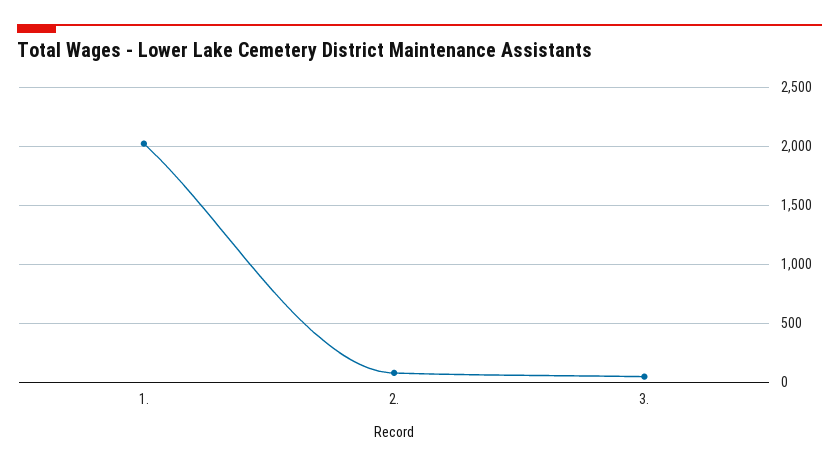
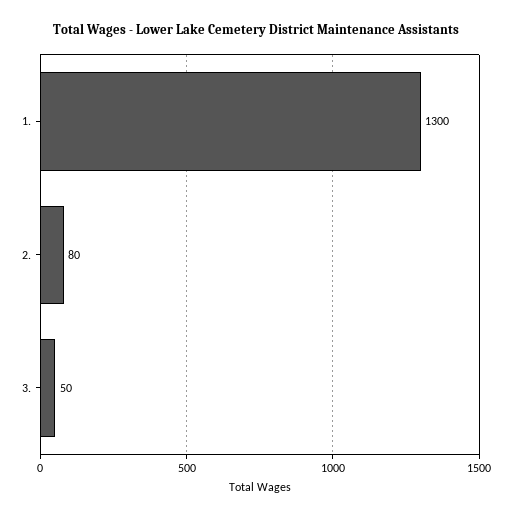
1.: 2000 -> 1300

